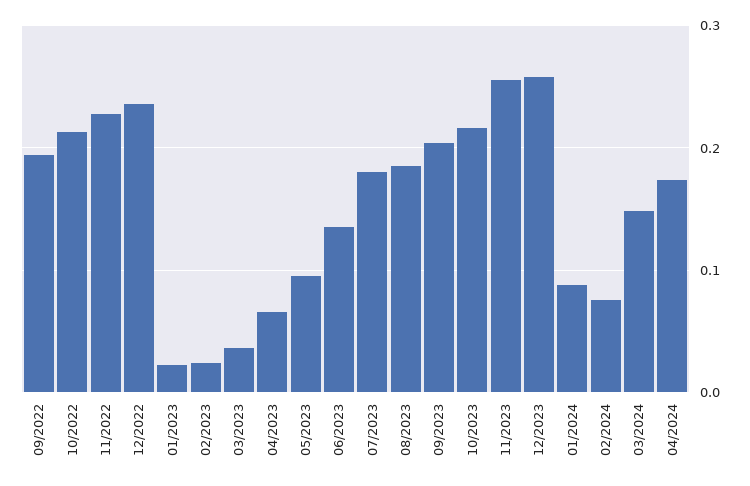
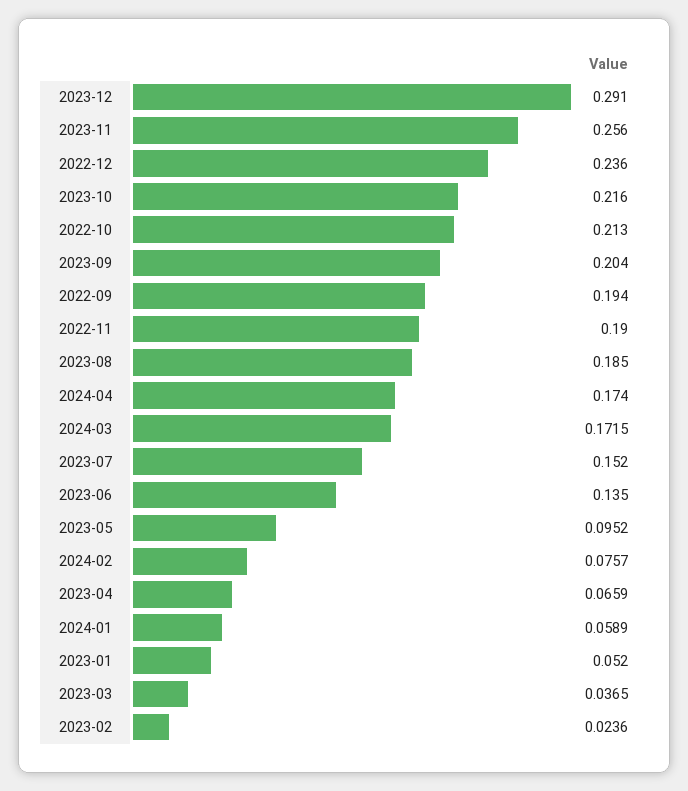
11/2022: 0.23 -> 0.19
01/2023: 0.02 -> 0.052
07/2023: 0.18 -> 0.152
12/2023: 0.26 -> 0.291
01/2024: 0.09 -> 0.0589
03/2024: 0.15 -> 0.1715

